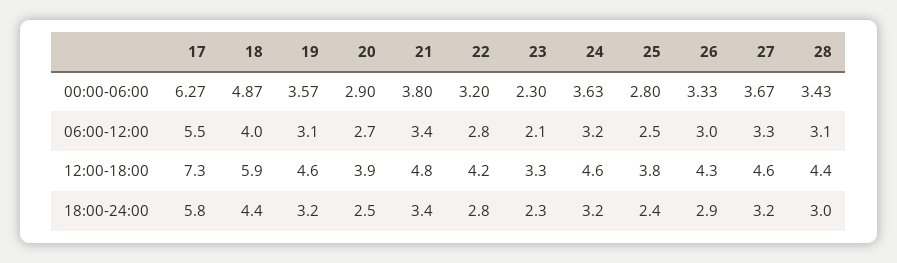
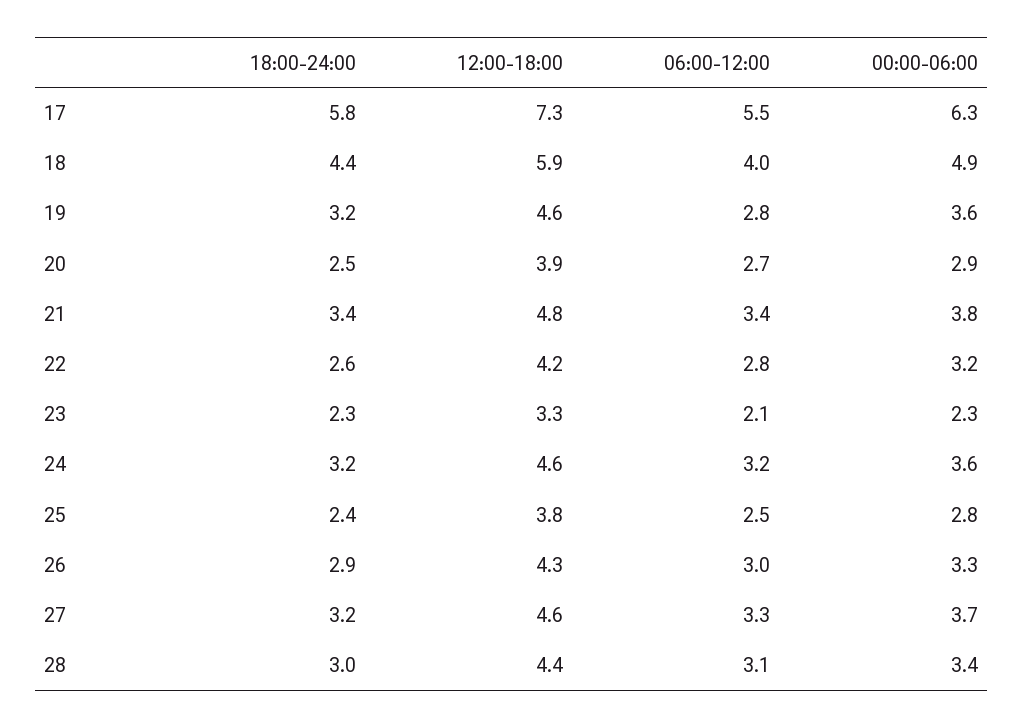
19, 06:00-12:00: 3.1 -> 2.8
22, 18:00-24:00: 2.8 -> 2.6

